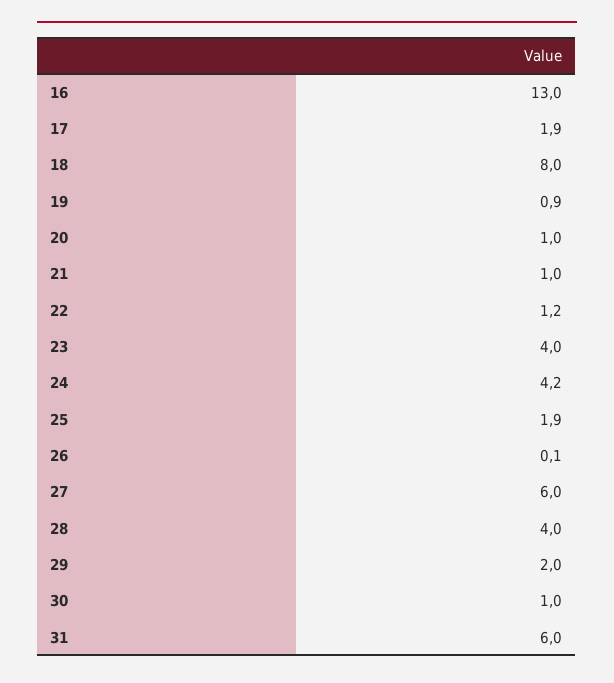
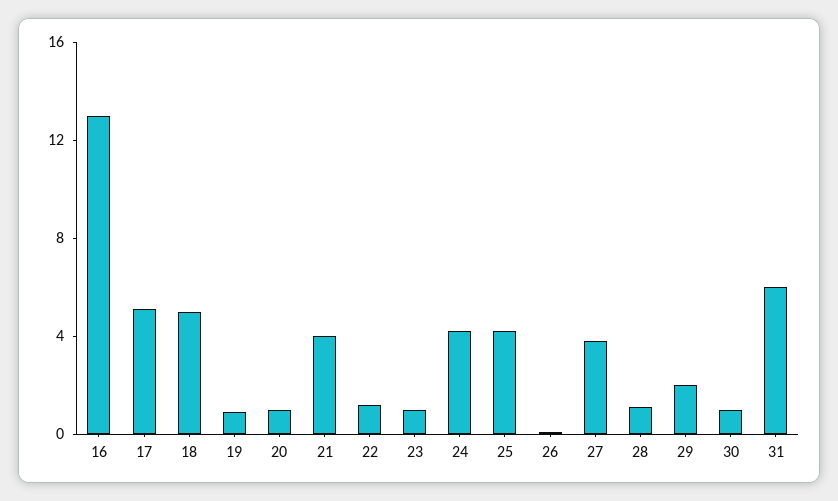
17: 1.9 -> 5
18: 8 -> 5
21: 1 -> 4
23: 4 -> 1
25: 1.9 -> 4
27: 6 -> 4
28: 4 -> 1

